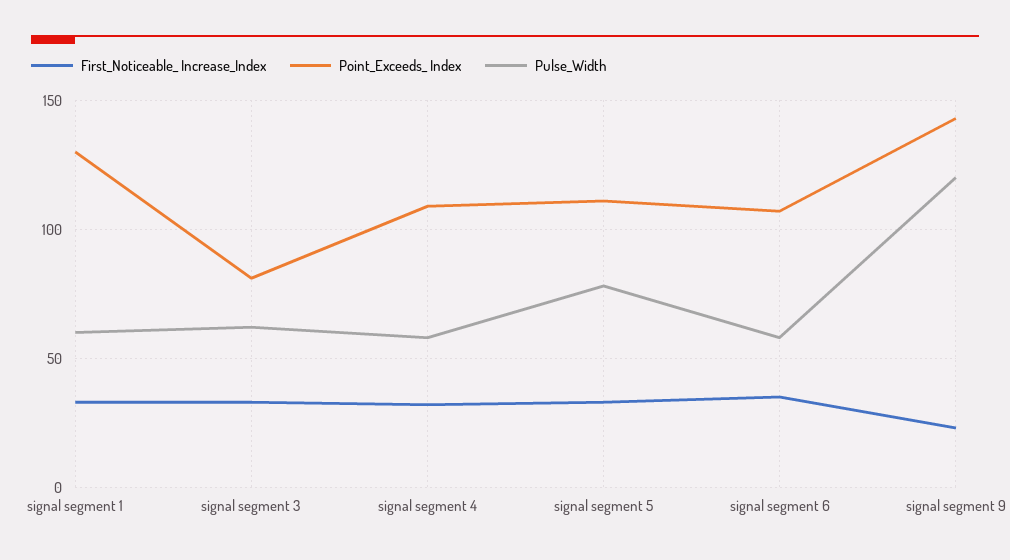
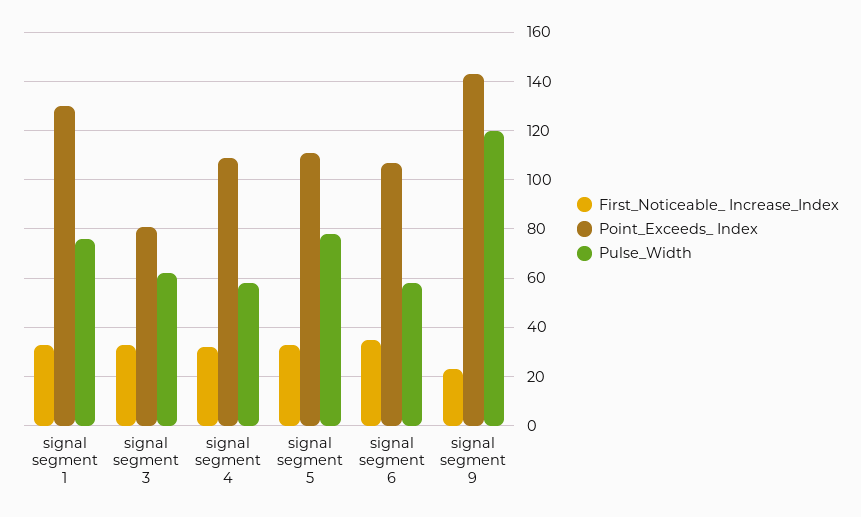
Pulse_Width, signal segment 1: 60 -> 75

